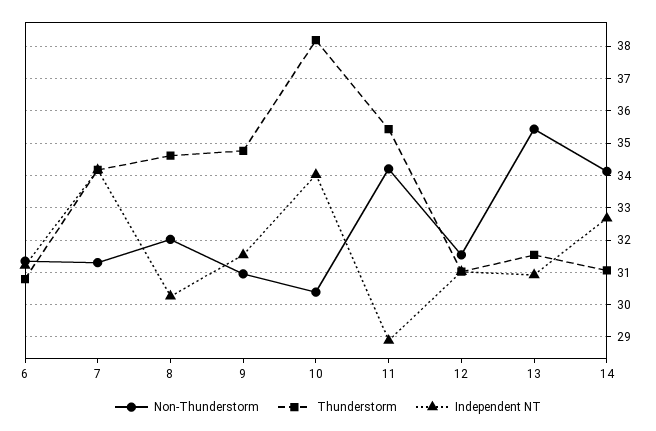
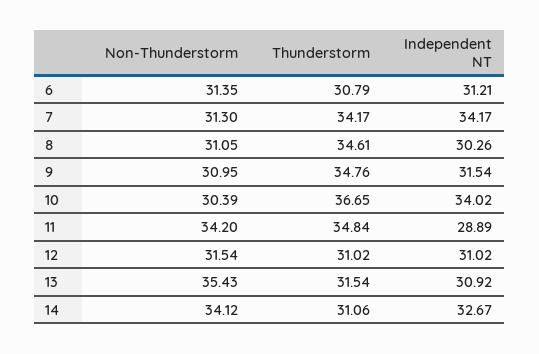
Non-Thunderstorm, 8: 32 -> 31.05
Thunderstorm, 10: 38.2 -> 36.65
Thunderstorm, 11: 35.4 -> 34.84

